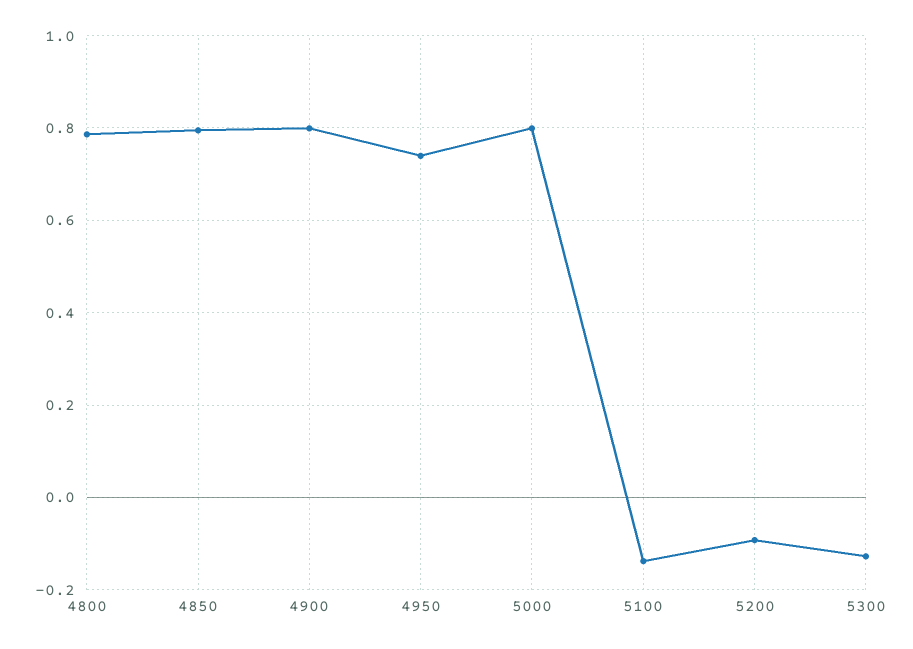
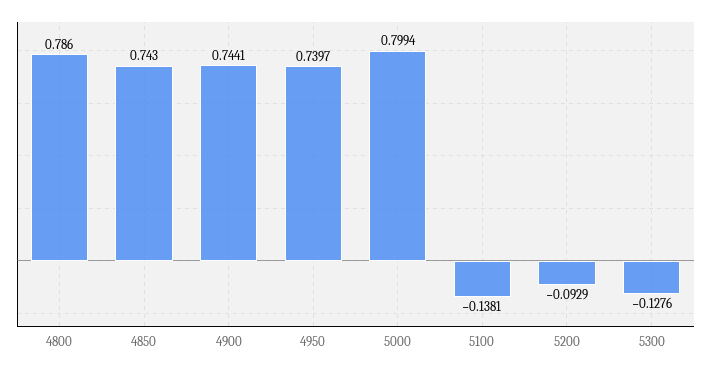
4850: 0.8 -> 0.743
4900: 0.8 -> 0.7441

